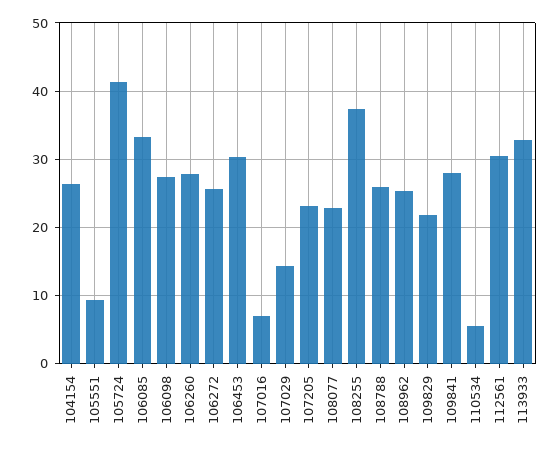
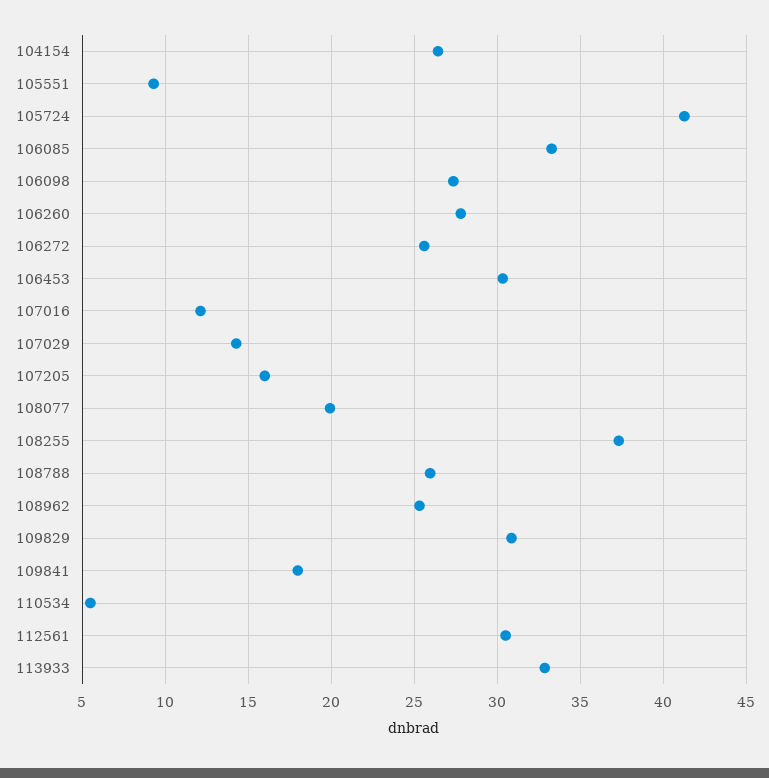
107016: 7 -> 12
107205: 23 -> 16
108077: 23 -> 20
109829: 22 -> 31
109841: 28 -> 18

